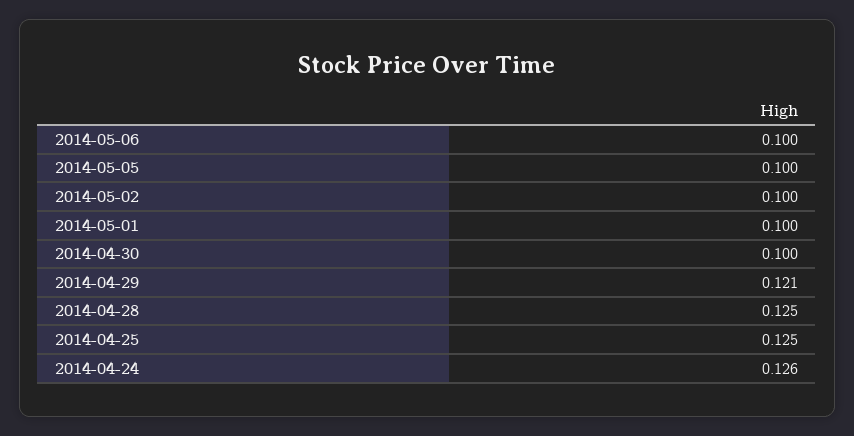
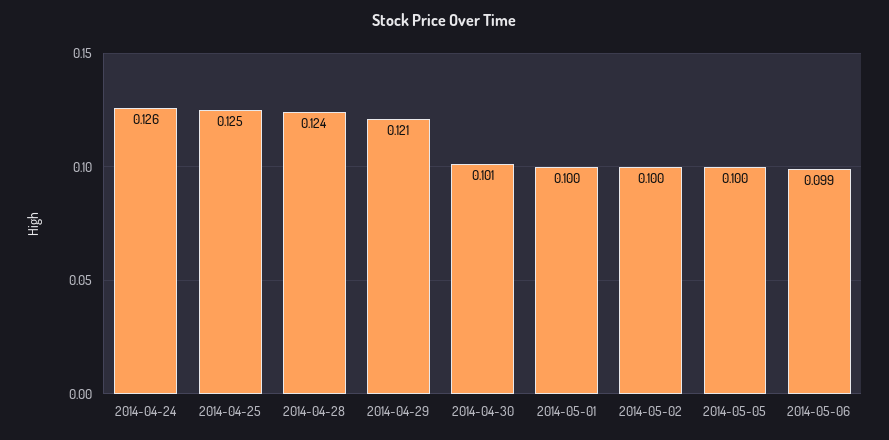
2014-05-06: 0.1 -> 0.099
2014-04-30: 0.1 -> 0.101
2014-04-28: 0.125 -> 0.124

